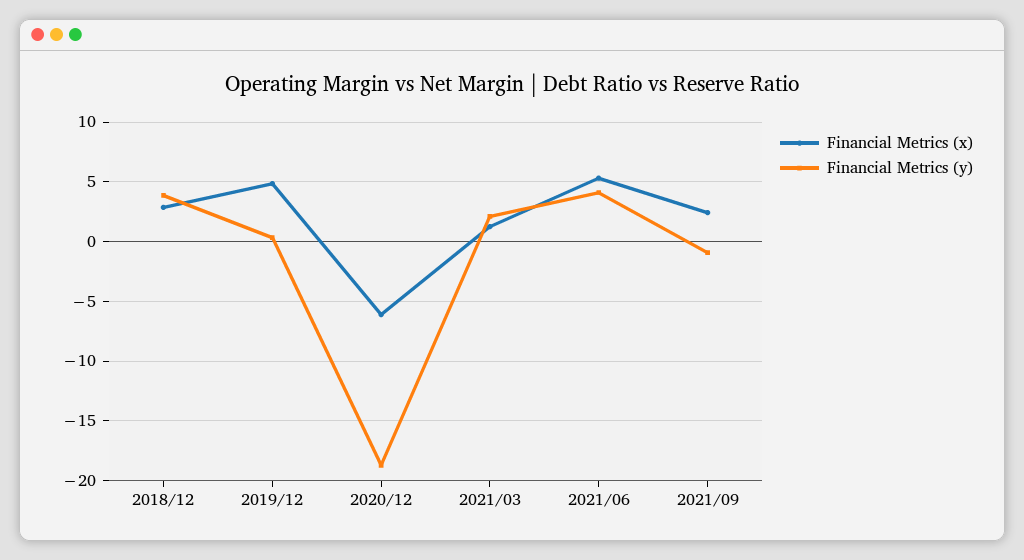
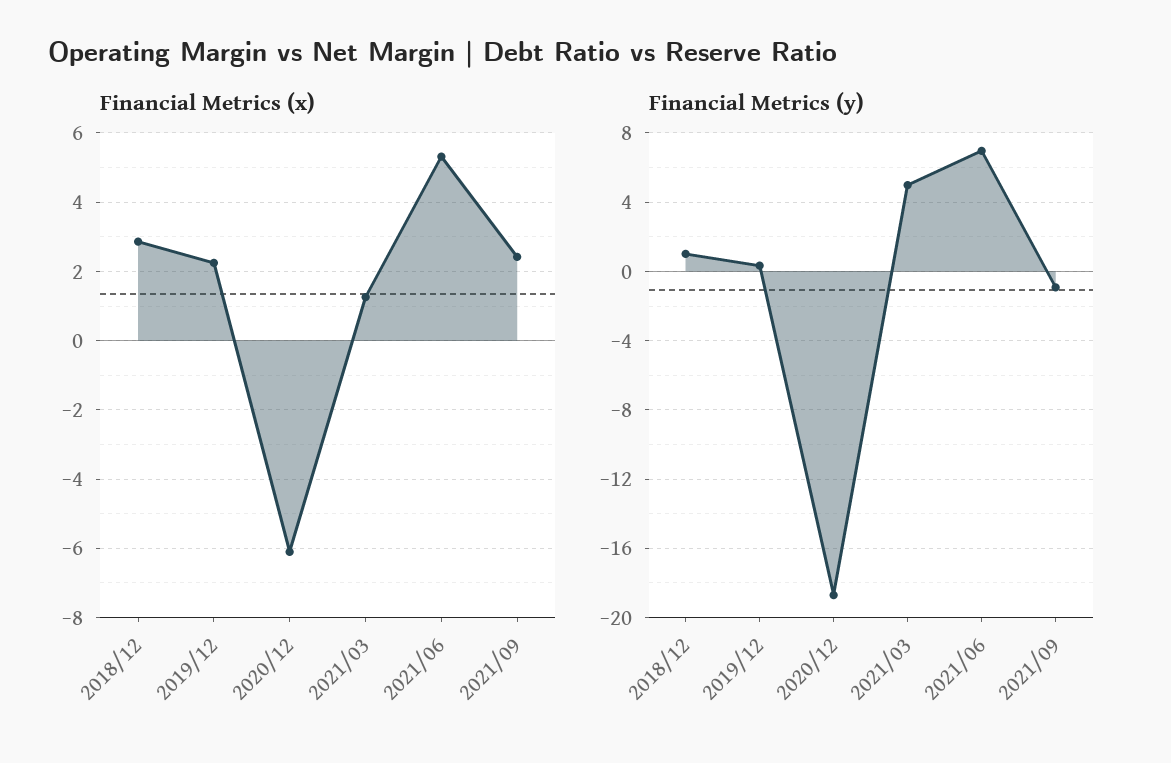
Financial Metrics (y), 2018/12: 4 -> 1
Financial Metrics (x), 2019/12: 5 -> 2.2
Financial Metrics (y), 2021/03: 2 -> 5
Financial Metrics (y), 2021/06: 4 -> 7

